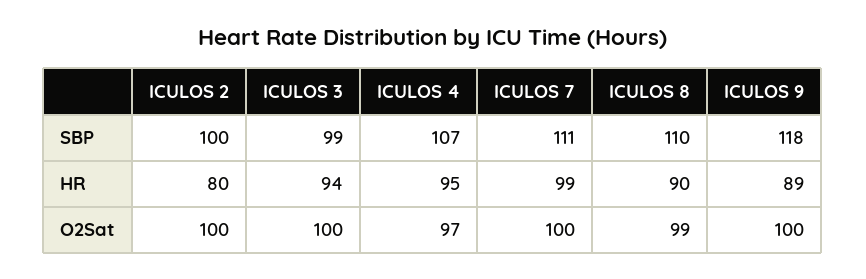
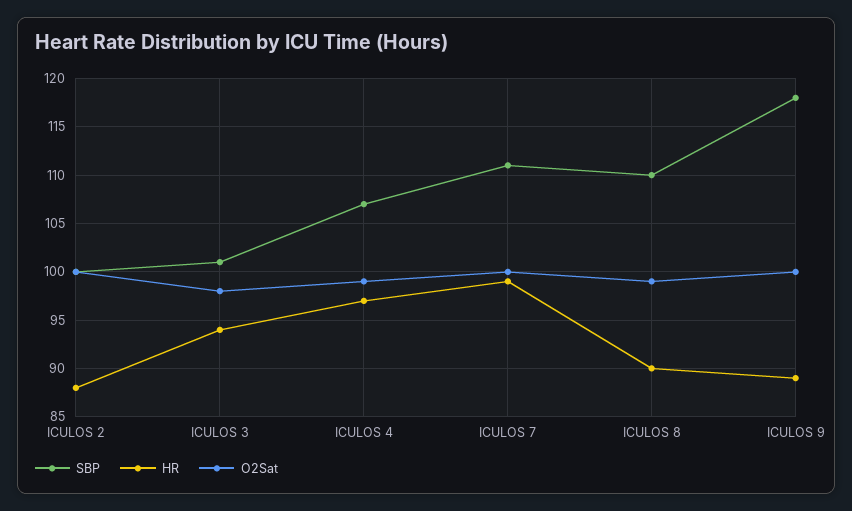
SBP, ICULOS 3: 99 -> 101
HR, ICULOS 2: 80 -> 88
HR, ICULOS 4: 95 -> 97
O2Sat, ICULOS 3: 100 -> 98
O2Sat, ICULOS 4: 97 -> 99

